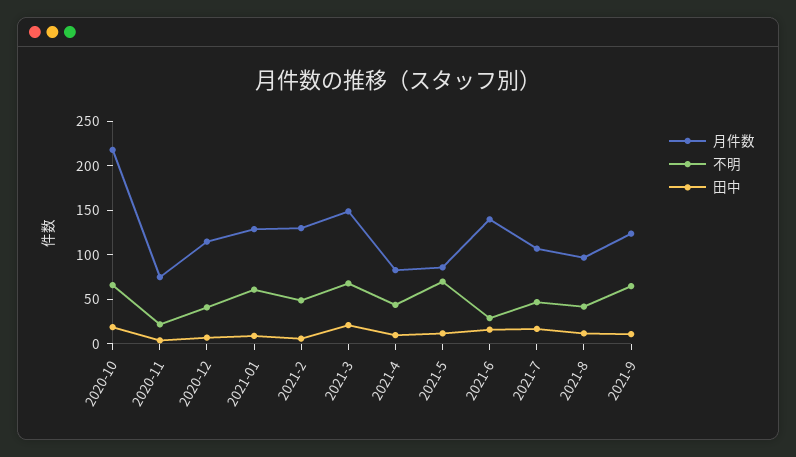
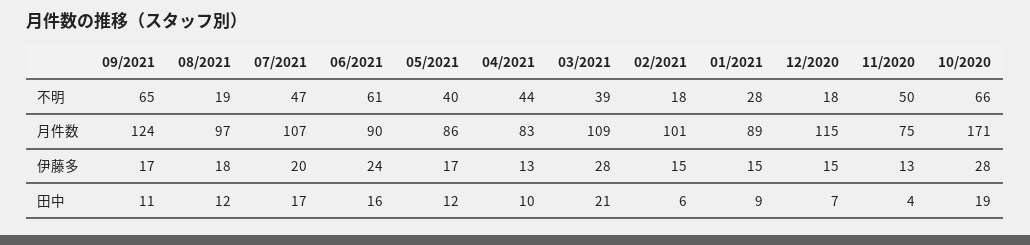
月件数, 2020-10: 220 -> 171
不明, 2020-11: 20 -> 50
不明, 2020-12: 40 -> 18
月件数, 2021-01: 130 -> 89
不明, 2021-01: 60 -> 28
月件数, 2021-2: 130 -> 101
不明, 2021-2: 50 -> 18
月件数, 2021-3: 150 -> 109
不明, 2021-3: 70 -> 39
不明, 2021-5: 70 -> 40
月件数, 2021-6: 140 -> 90
不明, 2021-6: 30 -> 61
不明, 2021-8: 40 -> 19
伊藤多, 2021-9: none -> 17
伊藤多, 2021-8: none -> 18
伊藤多, 2021-7: none -> 20
伊藤多, 2021-6: none -> 24
伊藤多, 2021-5: none -> 17
伊藤多, 2021-4: none -> 13
伊藤多, 2021-3: none -> 28
伊藤多, 2021-2: none -> 15
伊藤多, 2021-01: none -> 15
伊藤多, 2020-12: none -> 15
伊藤多, 2020-11: none -> 13
伊藤多, 2020-10: none -> 28

